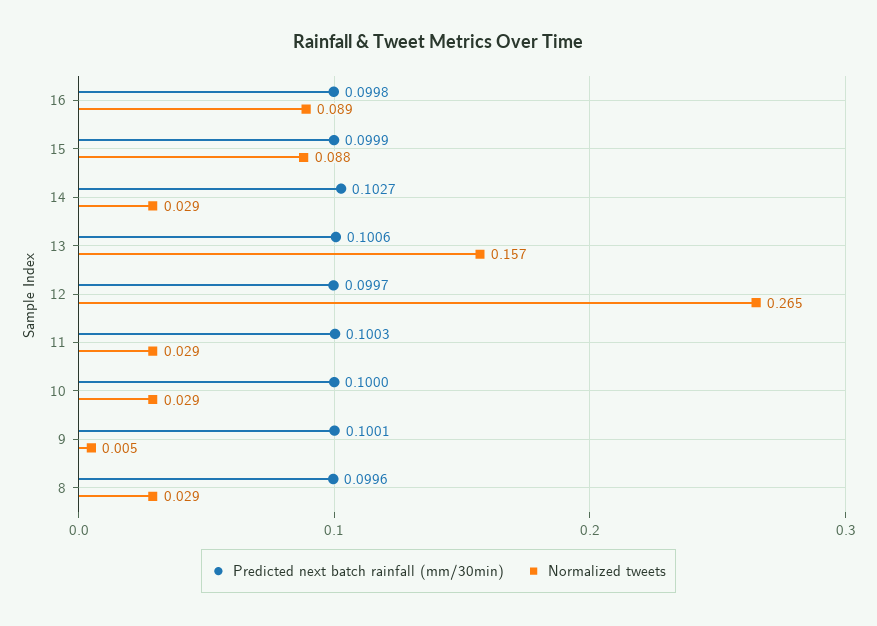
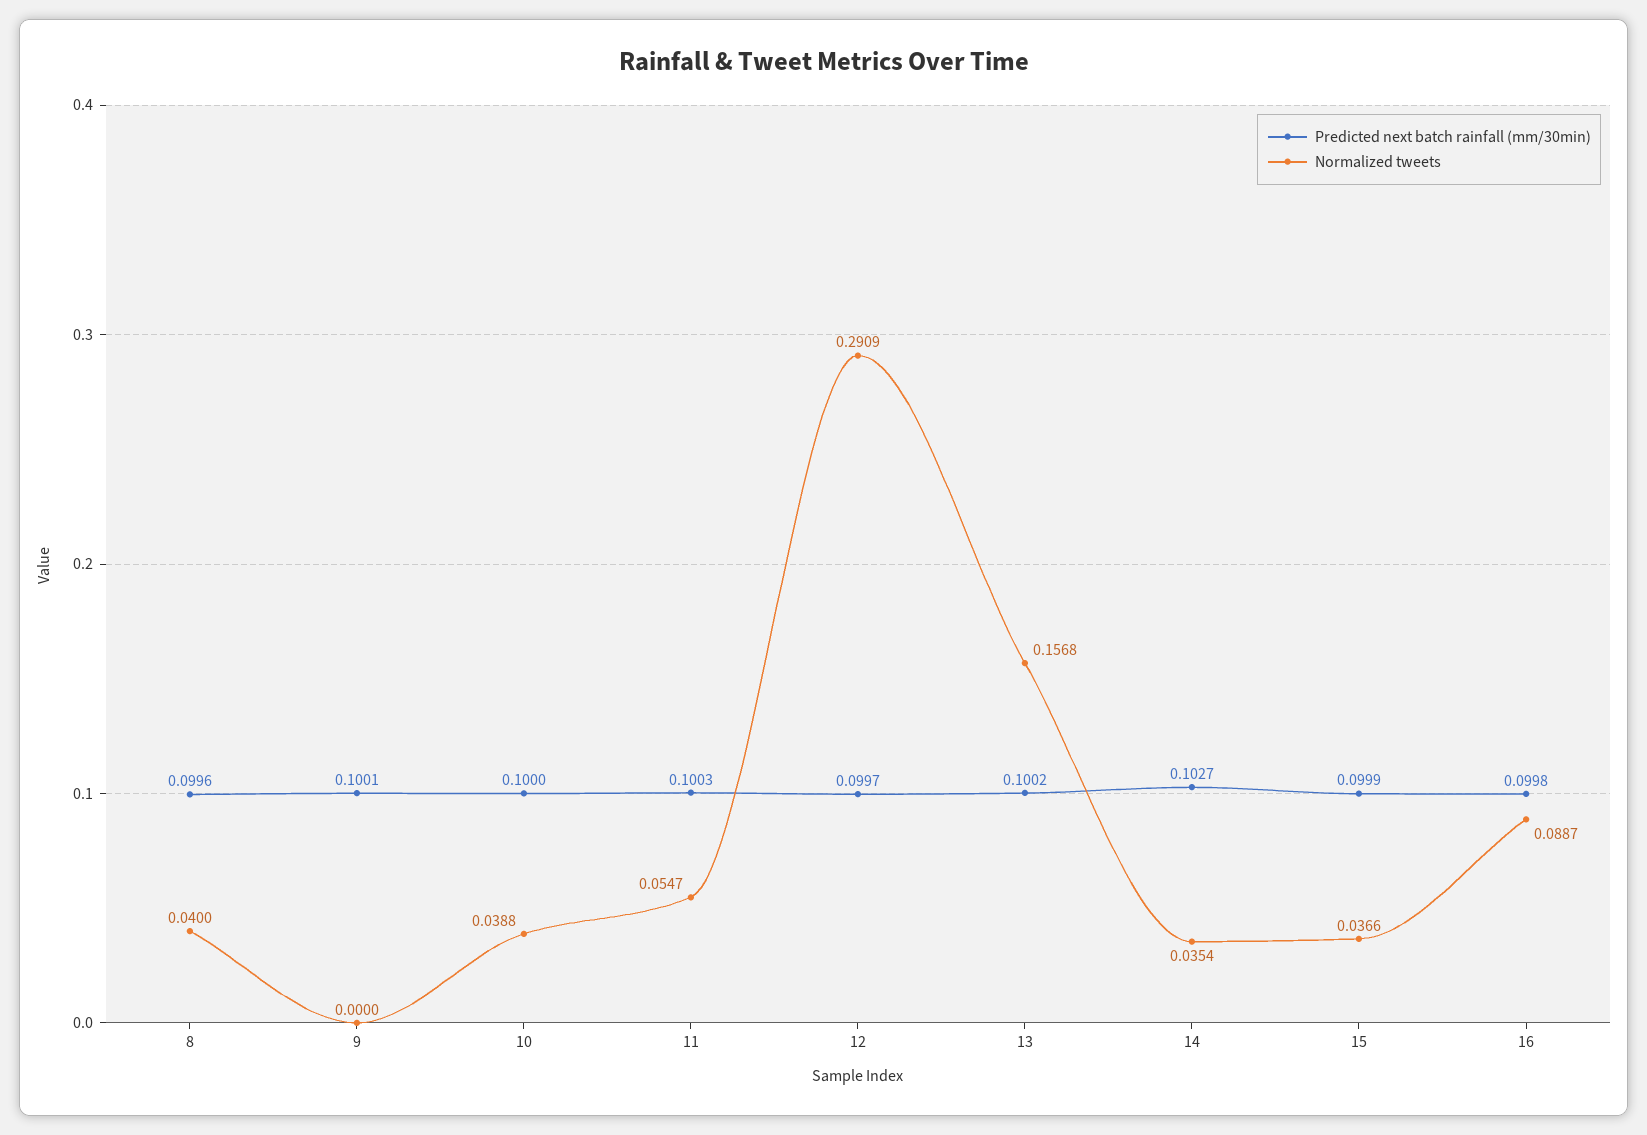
Normalized tweets, 15: 0.088 -> 0.0366
Normalized tweets, 14: 0.029 -> 0.0354
Predicted next batch rainfall (mm/30min), 13: 0.1006 -> 0.1002
Normalized tweets, 12: 0.265 -> 0.2909
Normalized tweets, 11: 0.029 -> 0.0547
Normalized tweets, 10: 0.029 -> 0.0388
Normalized tweets, 9: 0.005 -> 0
Normalized tweets, 8: 0.029 -> 0.04

